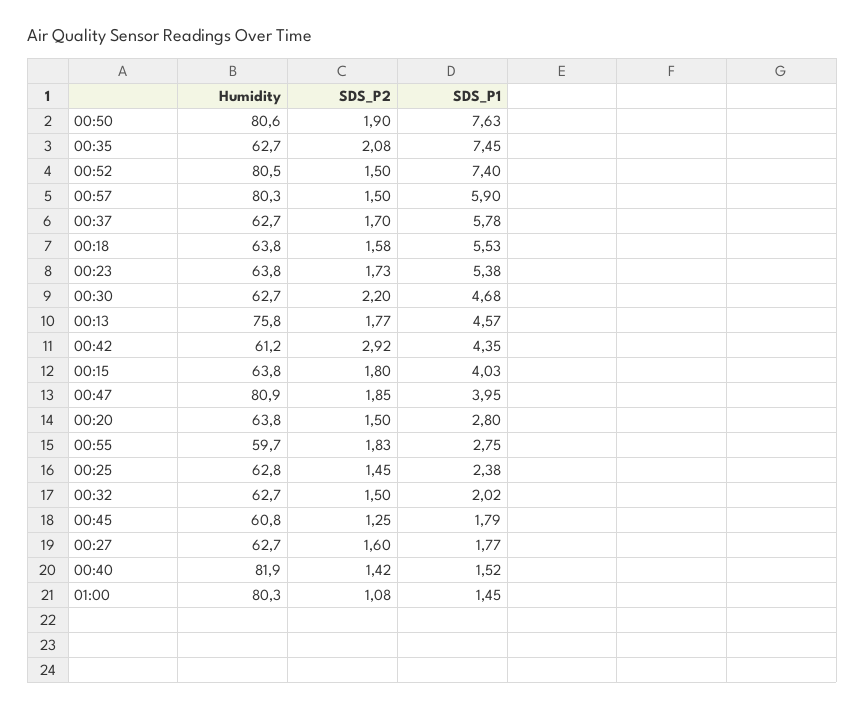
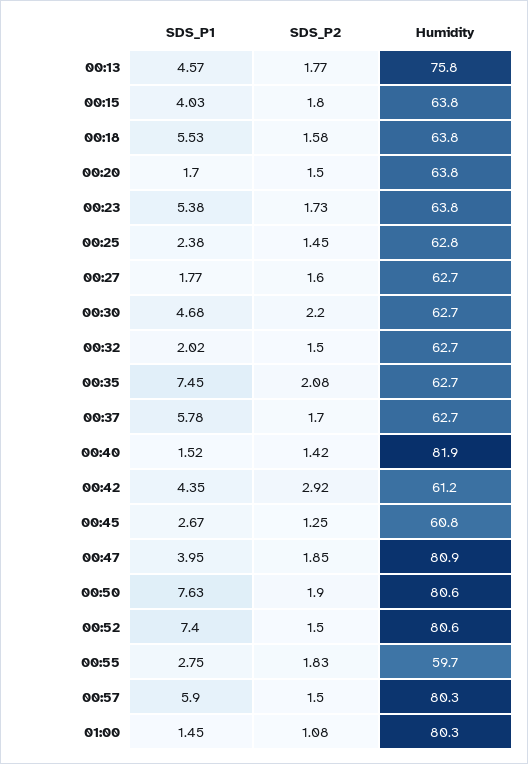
Humidity, 00:52: 80.5 -> 80.6
SDS_P1, 00:20: 2.8 -> 1.7
SDS_P1, 00:45: 1.79 -> 2.67

